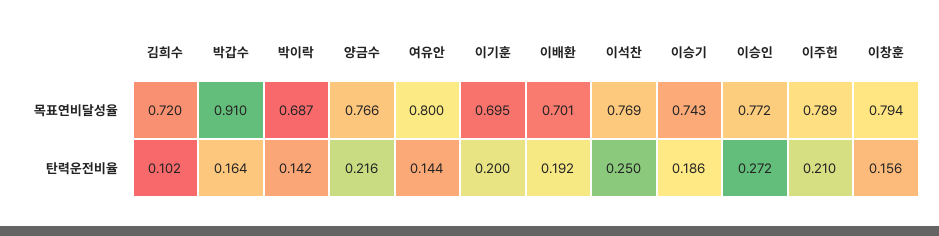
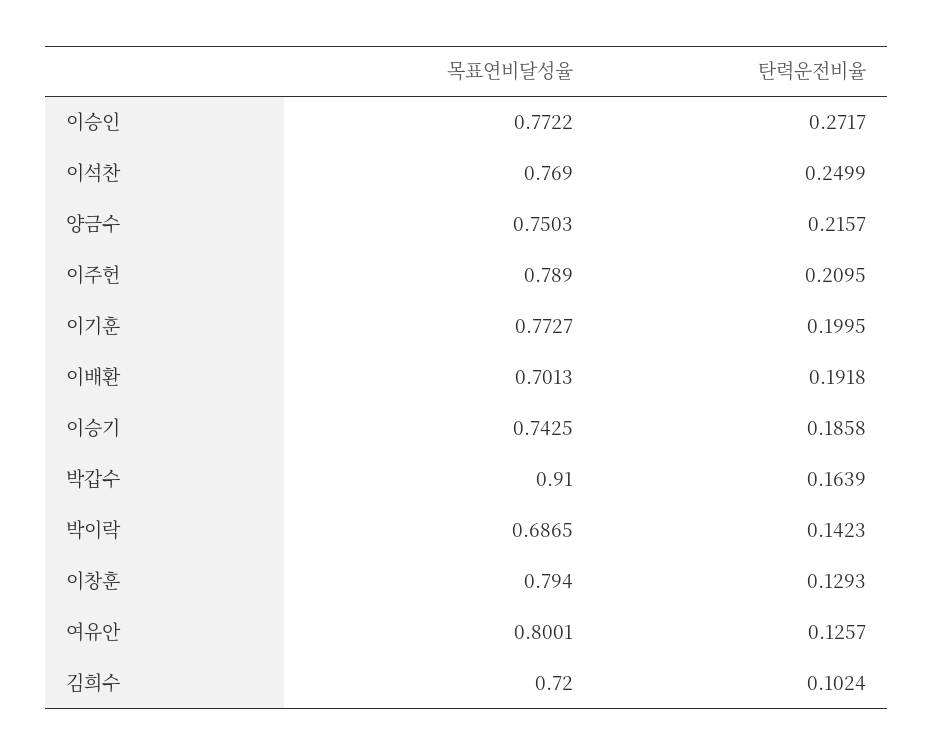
양금수, 목표연비달성율: 0.766 -> 0.7503
이기훈, 목표연비달성율: 0.695 -> 0.7727
여유안, 탄력운전비율: 0.144 -> 0.1257
이창훈, 탄력운전비율: 0.156 -> 0.1293

